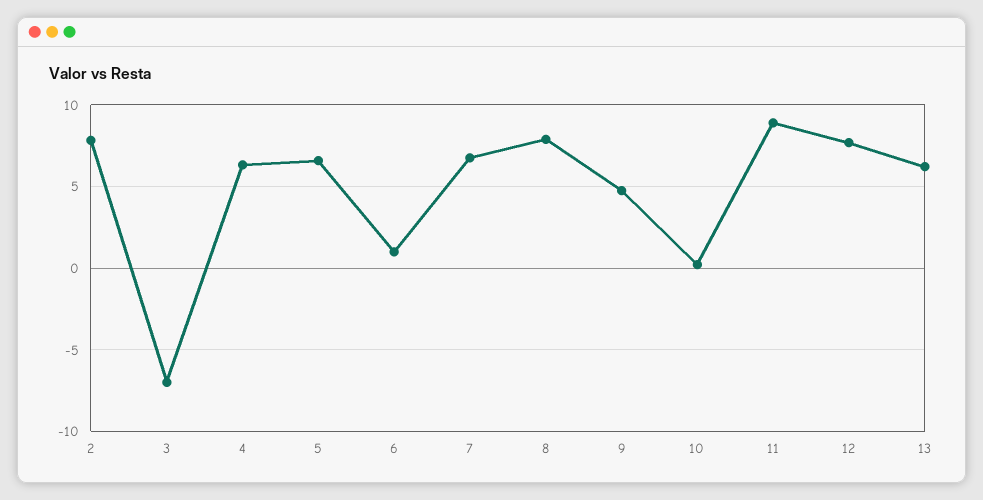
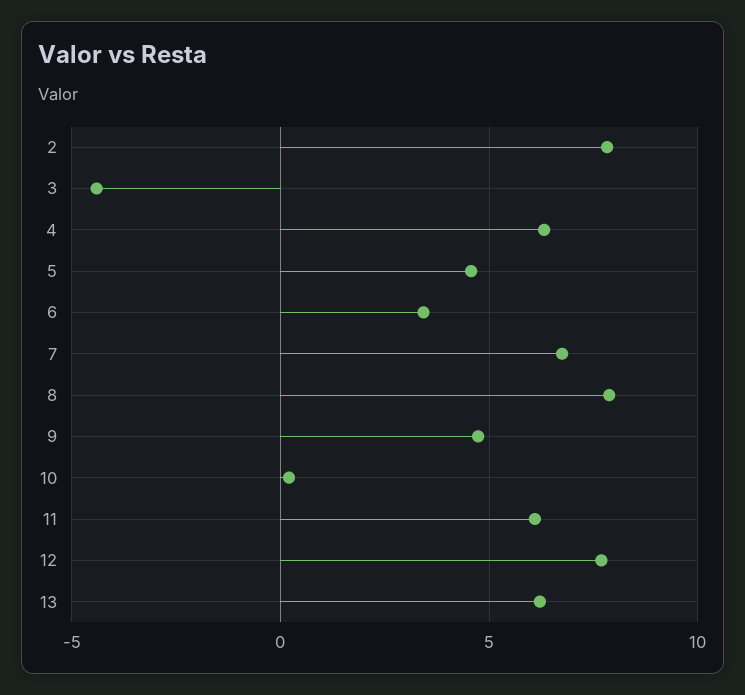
3: -7 -> -4.5
5: 6.5 -> 4.5
6: 1 -> 3.5
11: 9 -> 6

